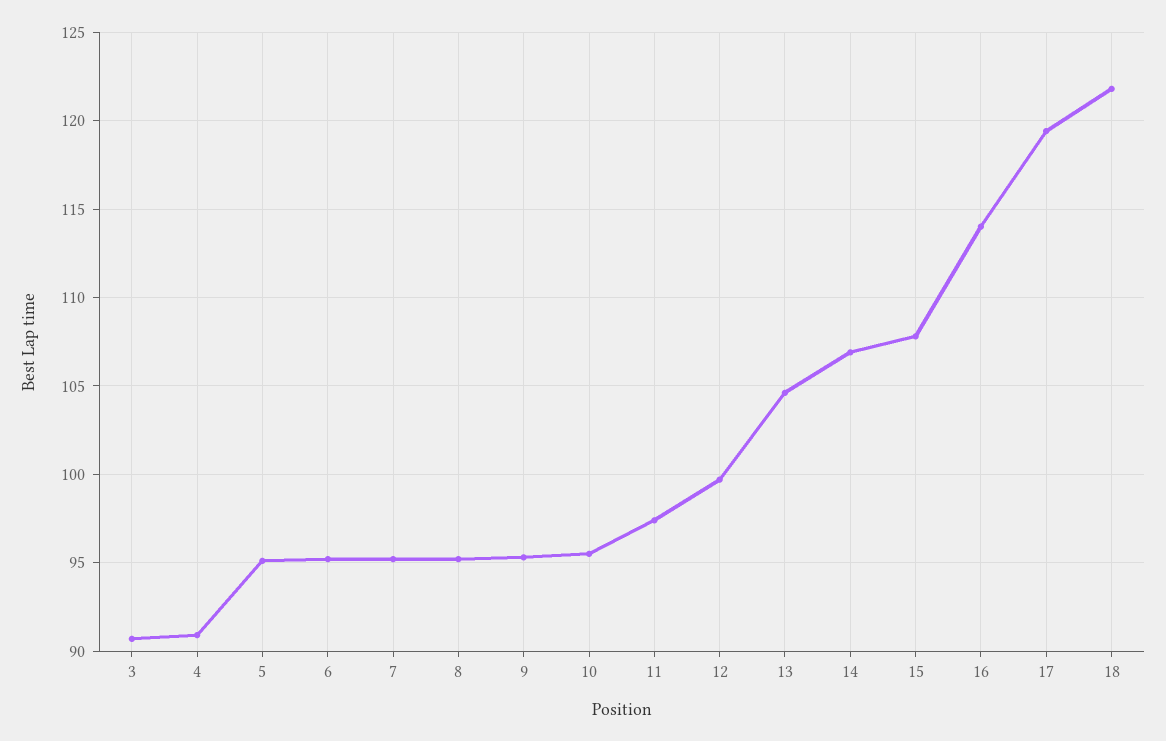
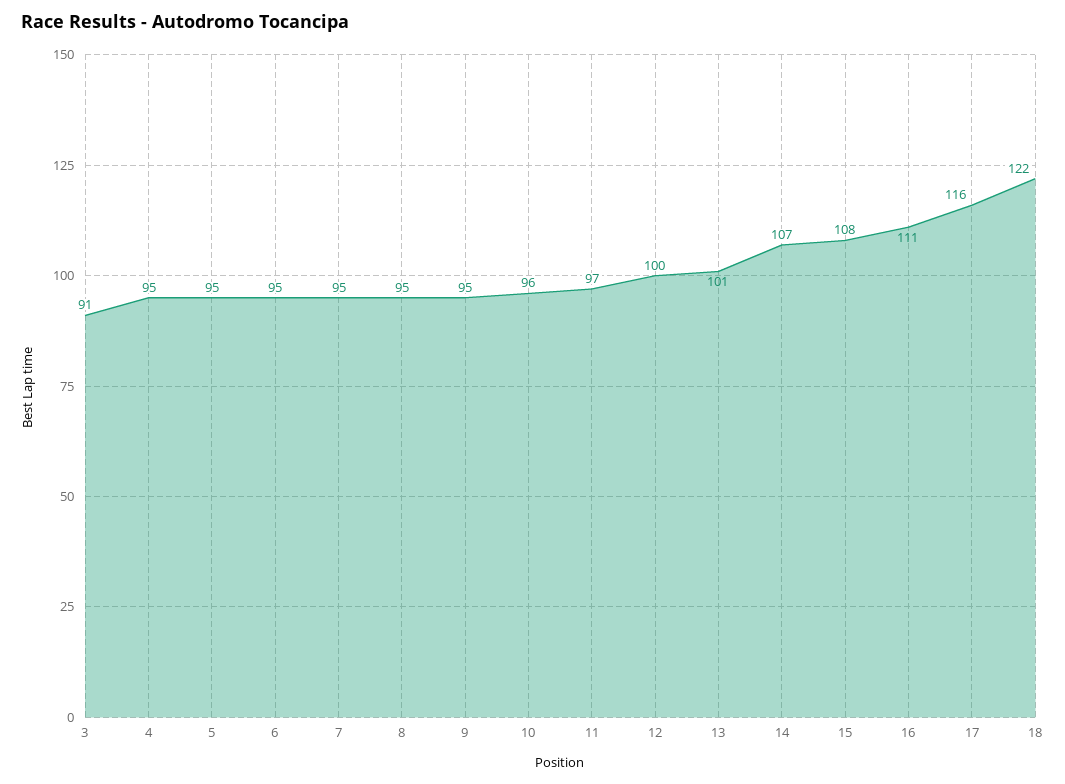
4: 91 -> 95
13: 104.5 -> 101
16: 114 -> 111
17: 119.5 -> 116

